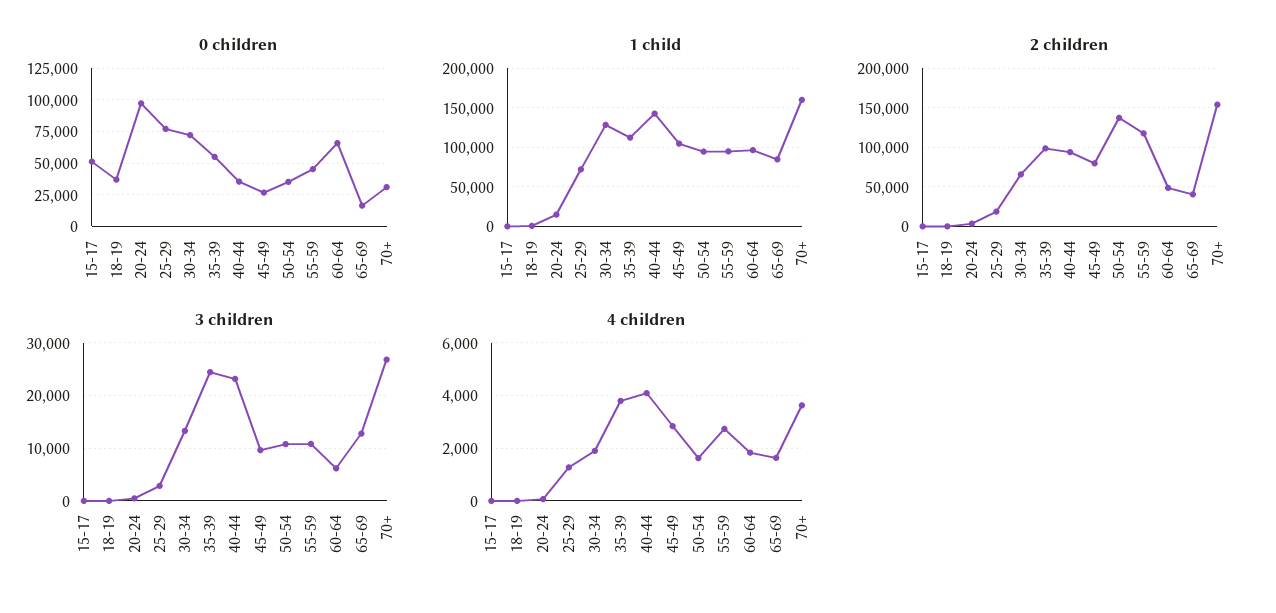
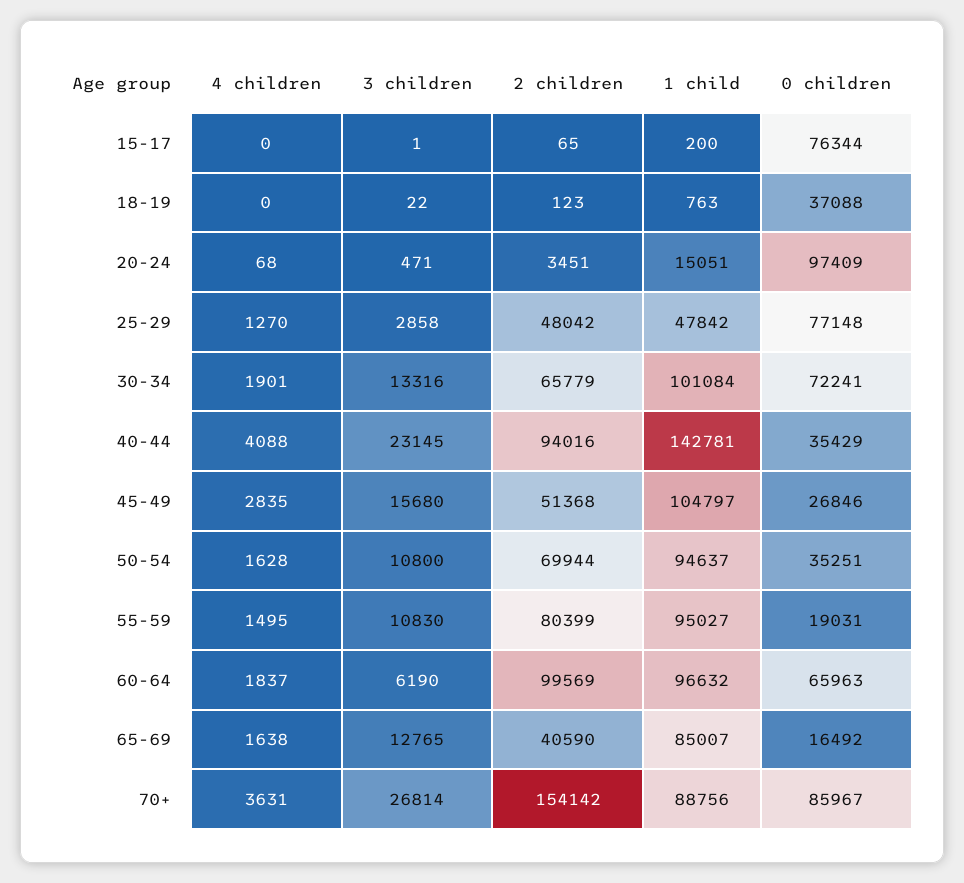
0 children, 15-17: 50000 -> 76344
0 children, 35-39: 55000 -> none
0 children, 55-59: 45000 -> 19031
0 children, 70+: 30000 -> 85967
1 child, 25-29: 70000 -> 47842
1 child, 30-34: 130000 -> 101084
1 child, 35-39: 110000 -> none
1 child, 70+: 160000 -> 88756
2 children, 25-29: 20000 -> 48042
2 children, 35-39: 100000 -> none
2 children, 45-49: 80000 -> 51368
2 children, 50-54: 140000 -> 69944
2 children, 55-59: 120000 -> 80399
2 children, 60-64: 50000 -> 99569
3 children, 35-39: 24000 -> none
3 children, 45-49: 10000 -> 15680
4 children, 35-39: 3750 -> none
4 children, 55-59: 2750 -> 1495

